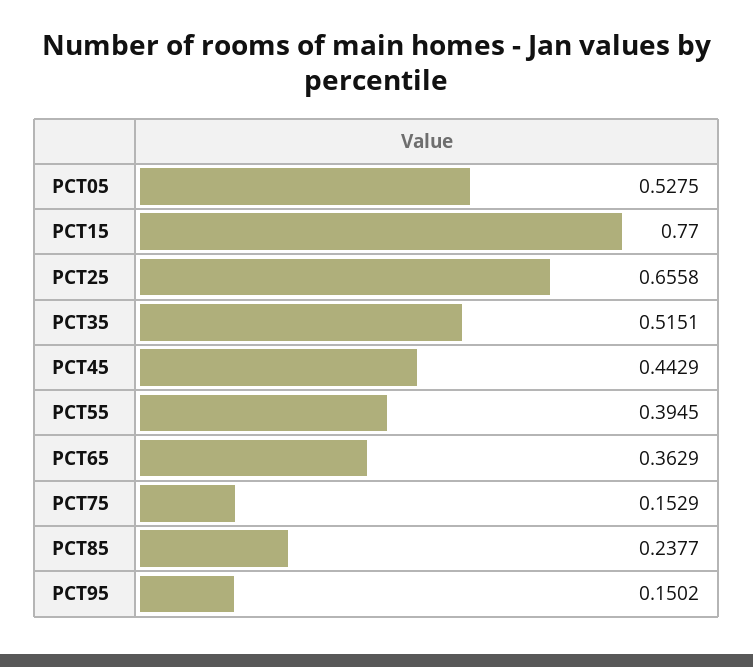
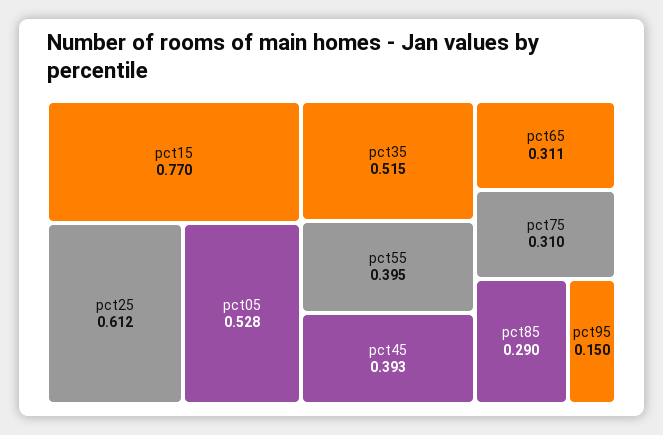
PCT25: 0.6558 -> 0.612
PCT45: 0.4429 -> 0.393
PCT65: 0.3629 -> 0.311
PCT75: 0.1529 -> 0.31
PCT85: 0.2377 -> 0.29

